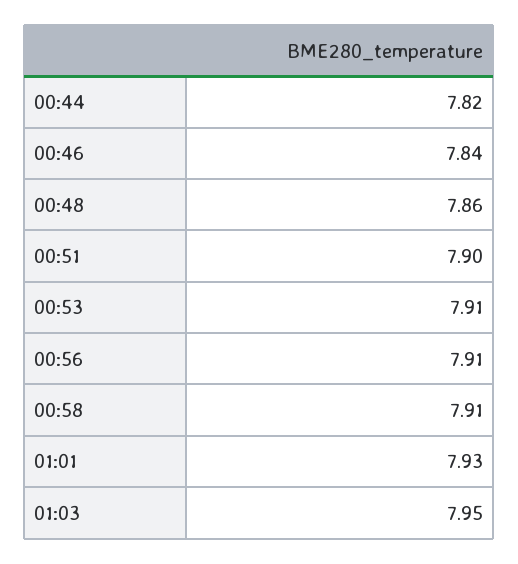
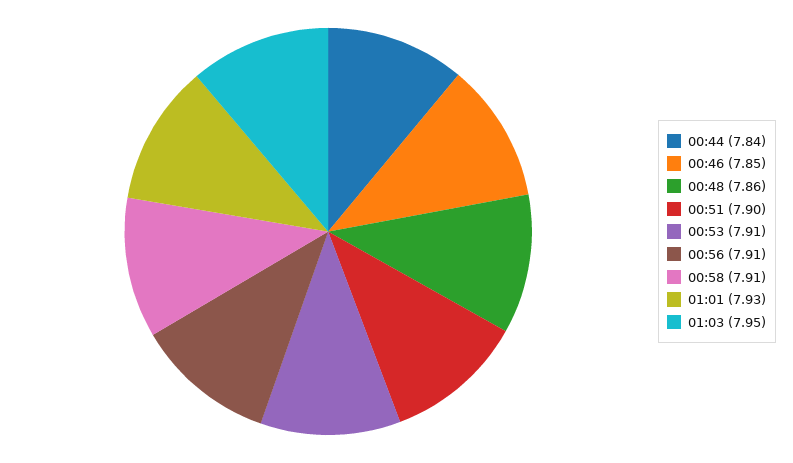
00:44: 7.82 -> 7.84
00:46: 7.84 -> 7.85

